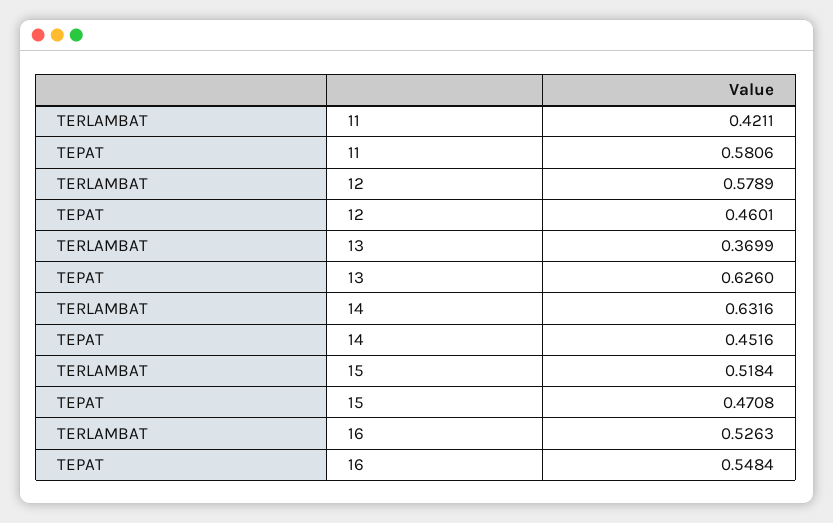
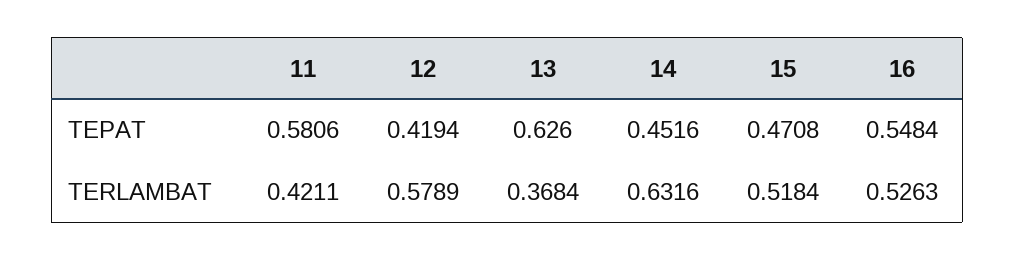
TEPAT, 12: 0.4601 -> 0.4194
TERLAMBAT, 13: 0.3699 -> 0.3684

